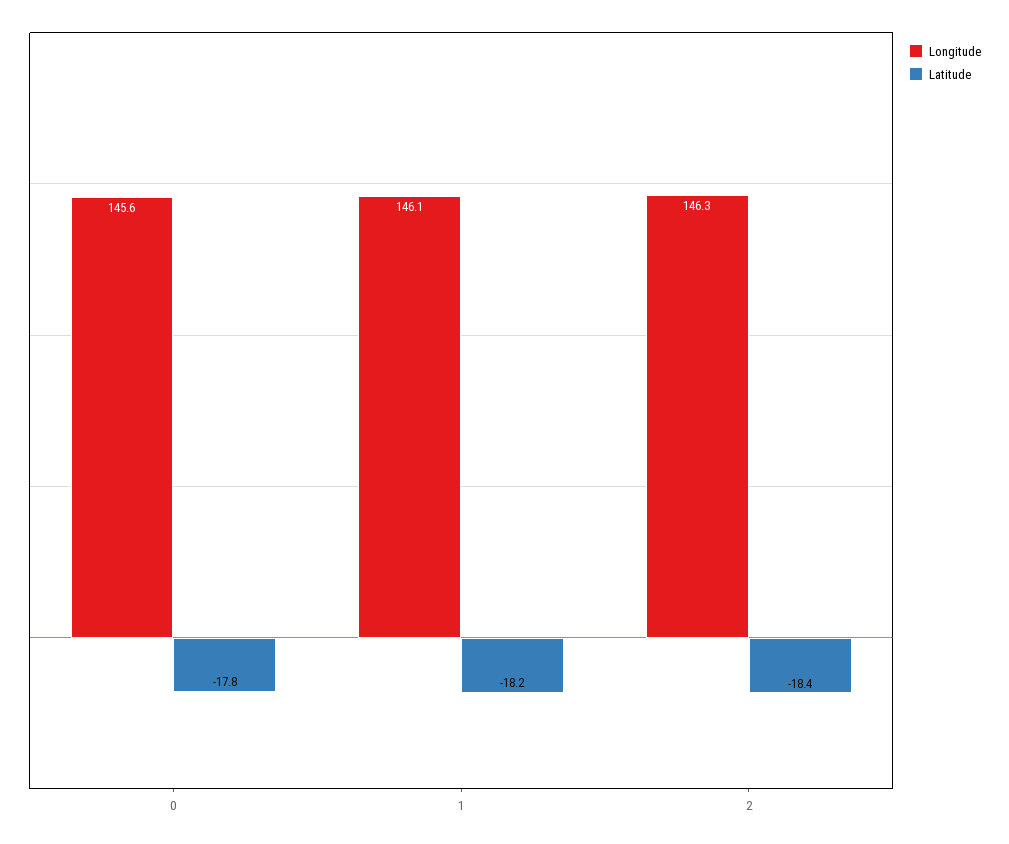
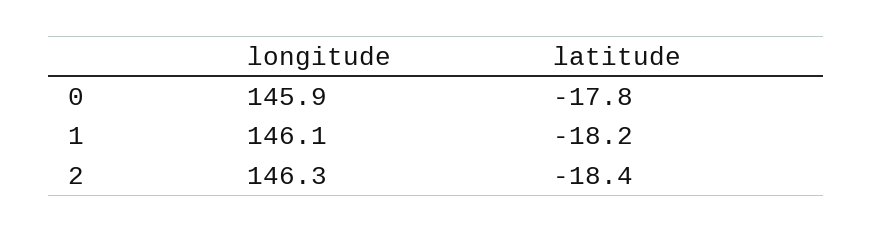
Longitude, 0: 145.6 -> 145.9

